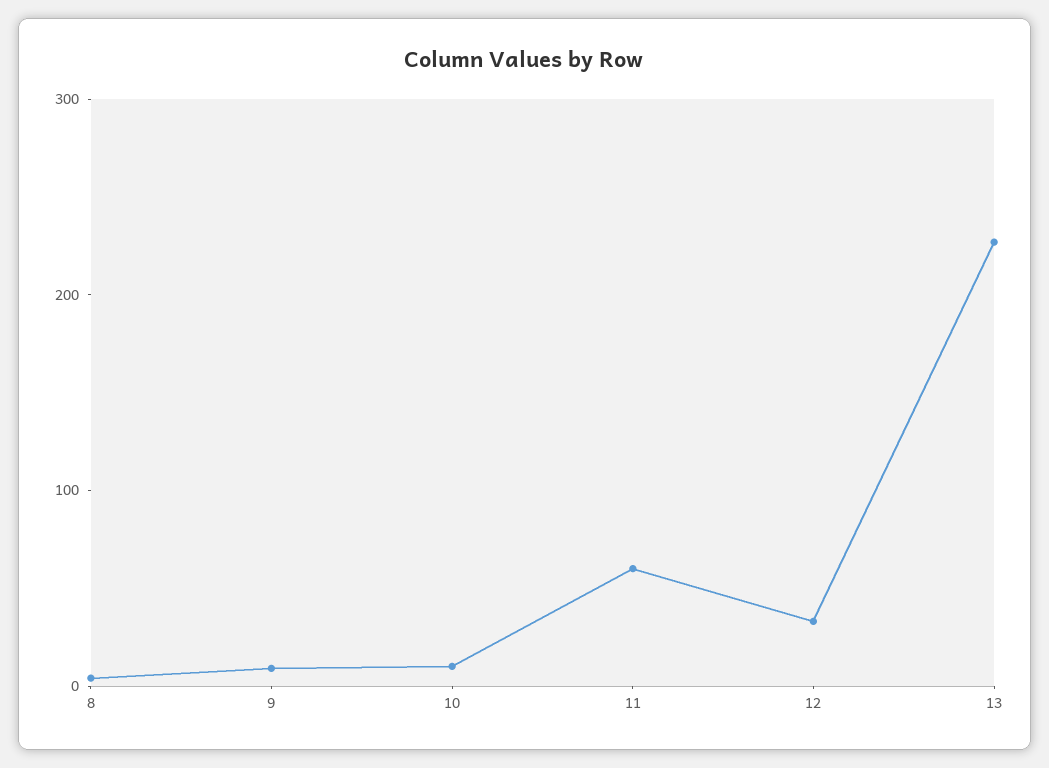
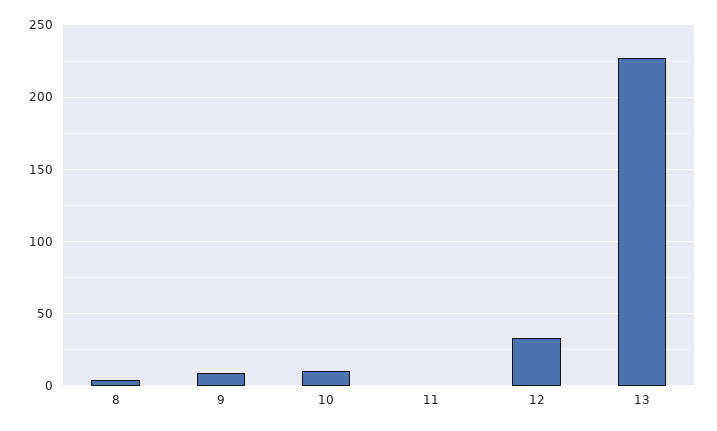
11: 60 -> 0

